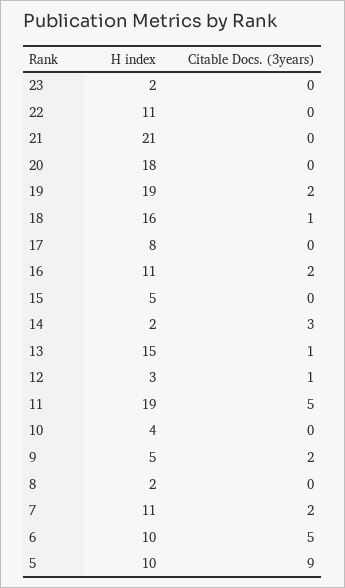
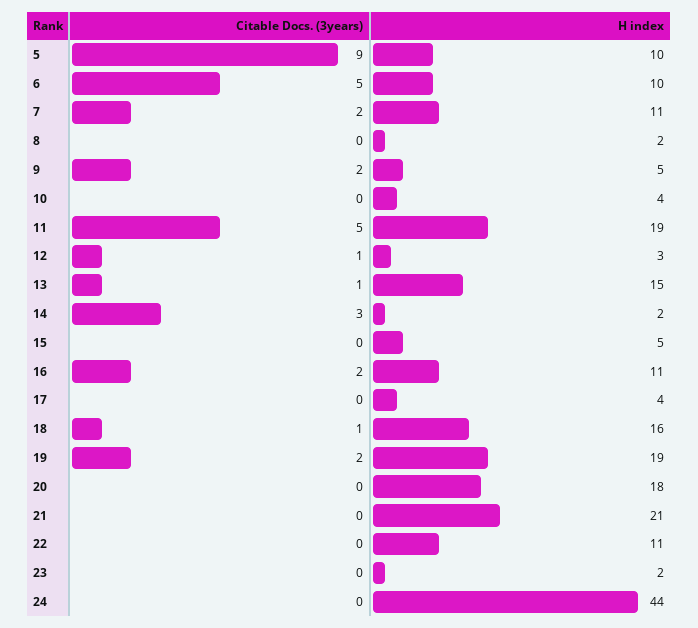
H index, 17: 8 -> 4
Citable Docs. (3years), 24: none -> 0
H index, 24: none -> 44

